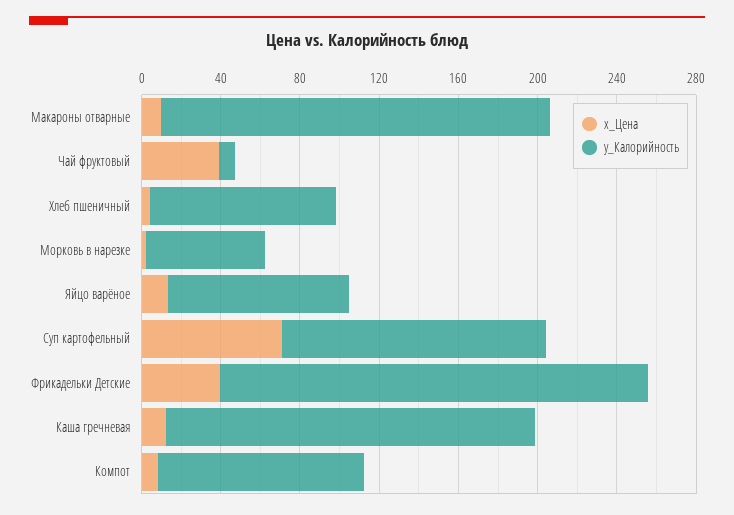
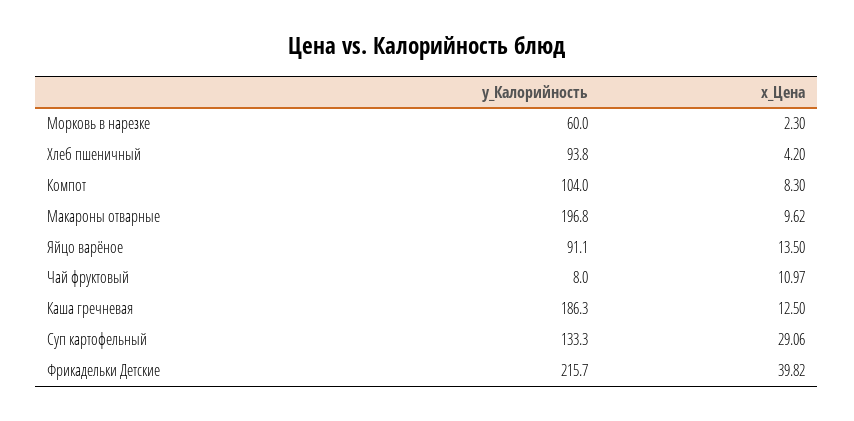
x_Цена, Чай фруктовый: 40 -> 10.97
x_Цена, Суп картофельный: 70 -> 29.06

